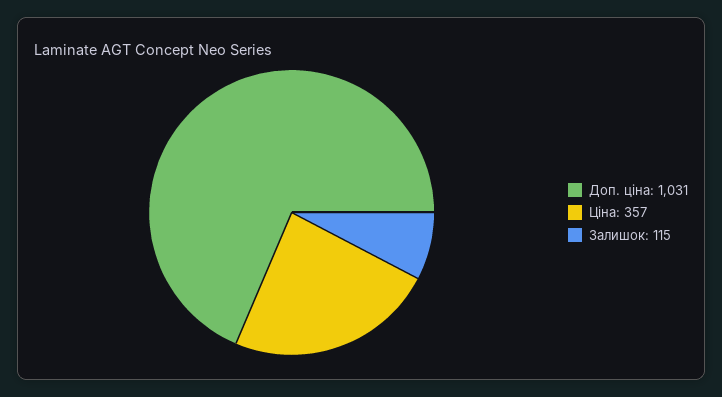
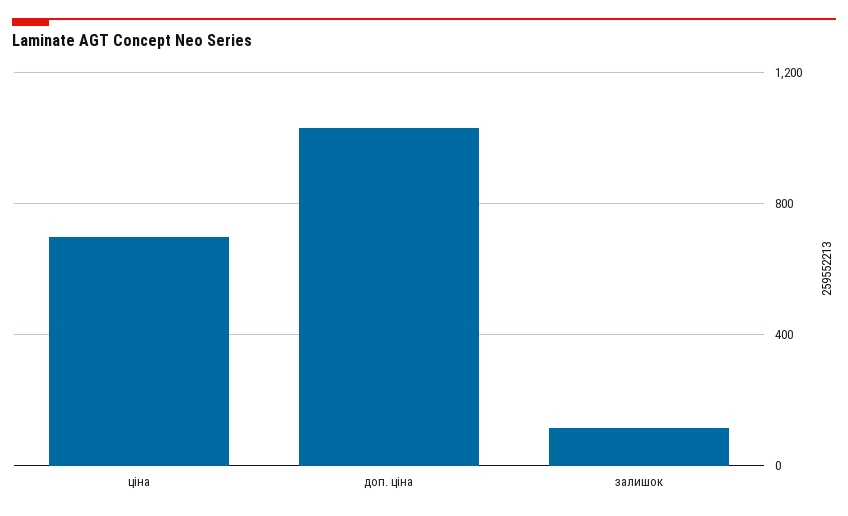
Ціна: 357 -> 700

